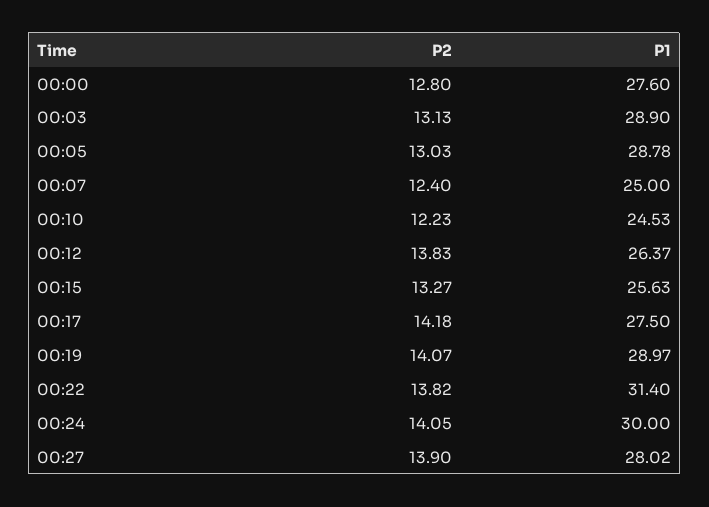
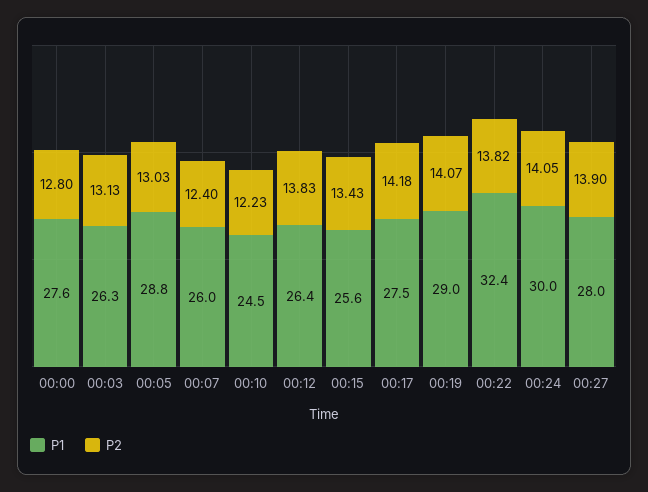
P1, 00:03: 28.9 -> 26.3
P1, 00:07: 25 -> 26
P2, 00:15: 13.27 -> 13.43
P1, 00:22: 31.4 -> 32.4

